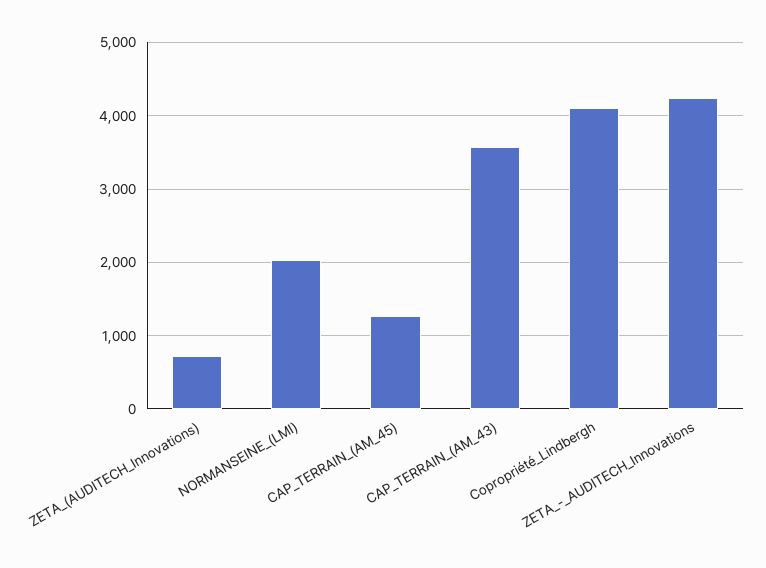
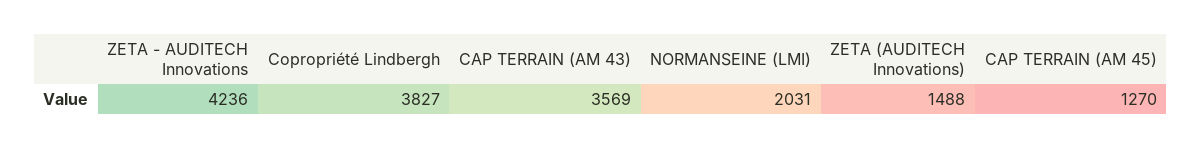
ZETA_(AUDITECH_Innovations): 700 -> 1488
Copropriété_Lindbergh: 4100 -> 3827

